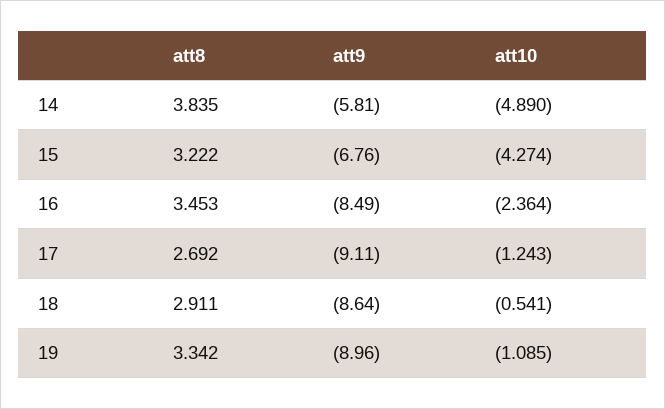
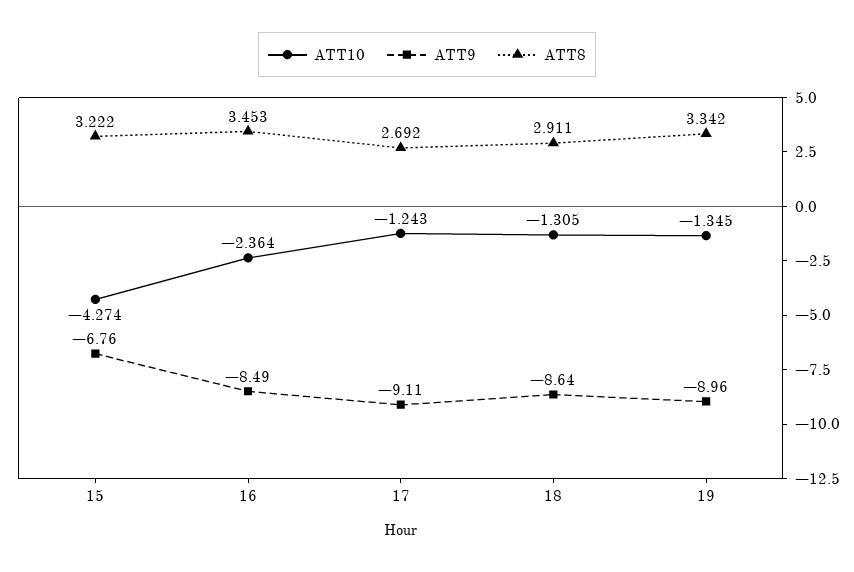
att8, 14: 3.835 -> none
att9, 14: -5.81 -> none
att10, 14: -4.89 -> none
att10, 18: -0.541 -> -1.305
att10, 19: -1.085 -> -1.345

